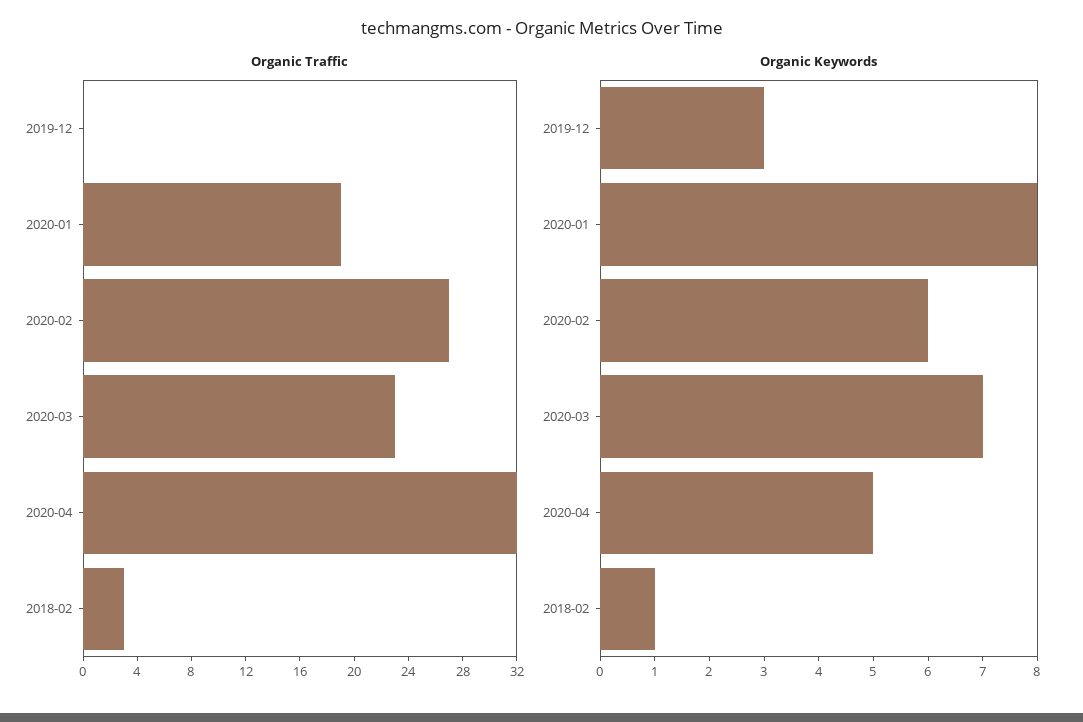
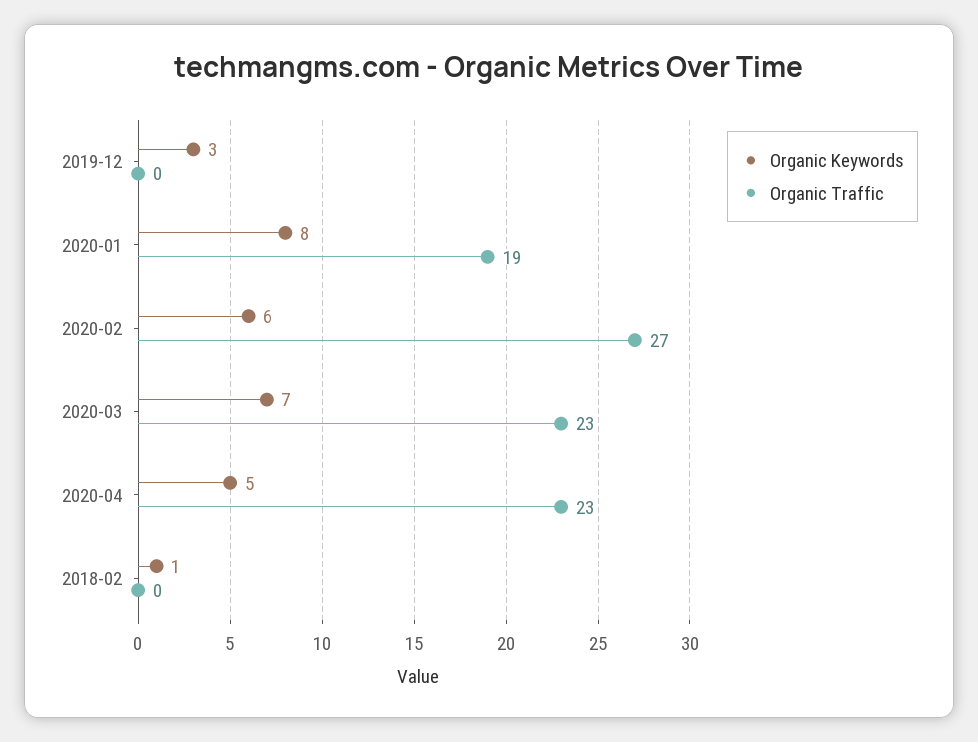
Organic Traffic, 2020-04: 32 -> 23
Organic Traffic, 2018-02: 3 -> 0

